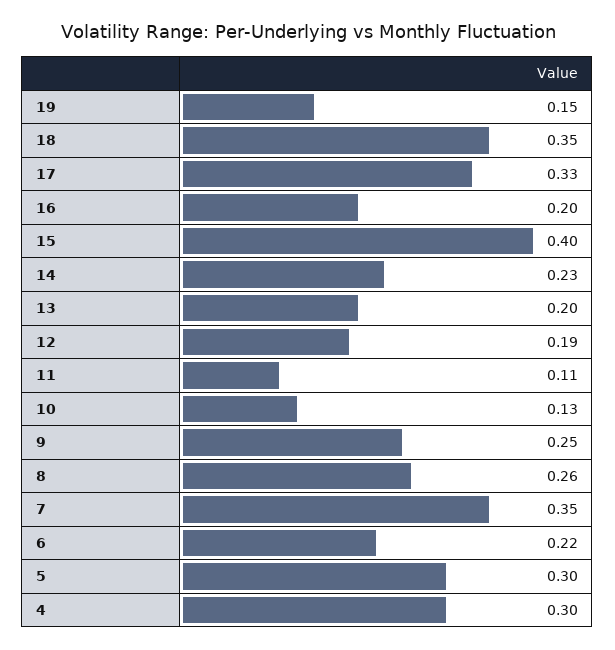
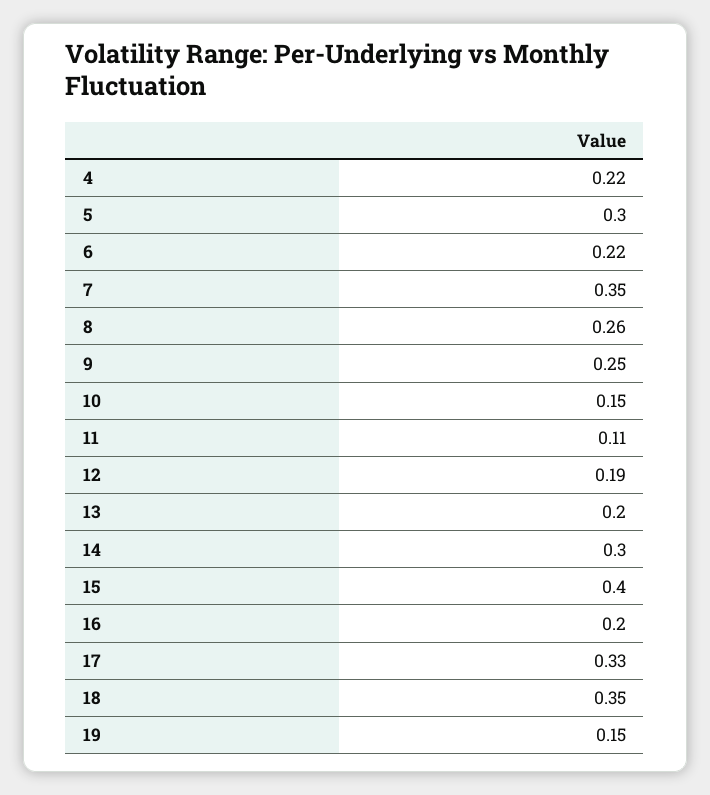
14: 0.23 -> 0.3
10: 0.13 -> 0.15
4: 0.3 -> 0.22

